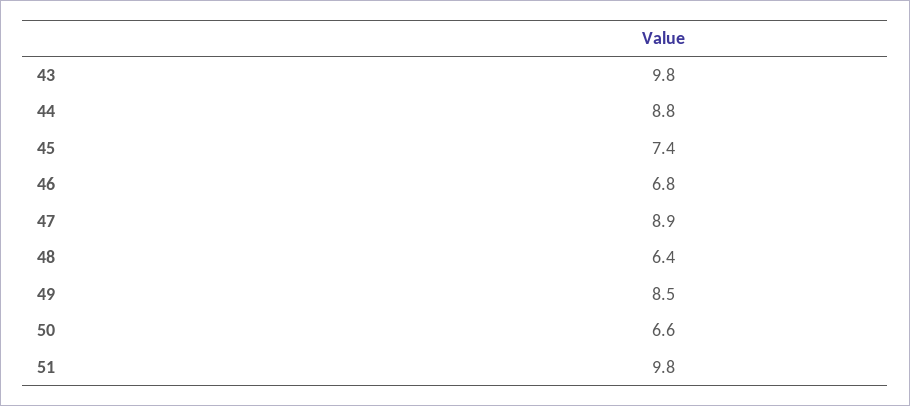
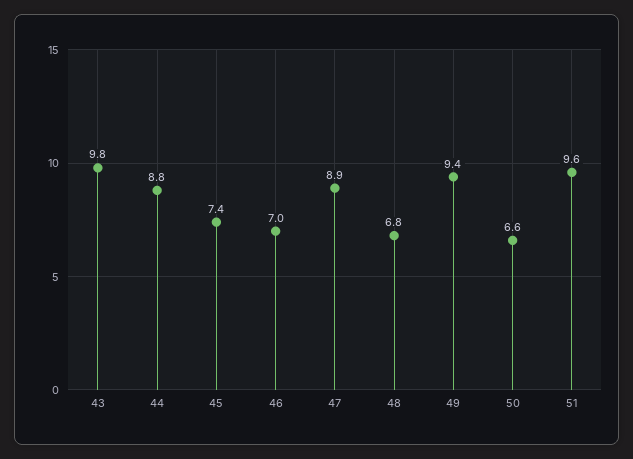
46: 6.8 -> 7
48: 6.4 -> 6.8
49: 8.5 -> 9.4
51: 9.8 -> 9.6

